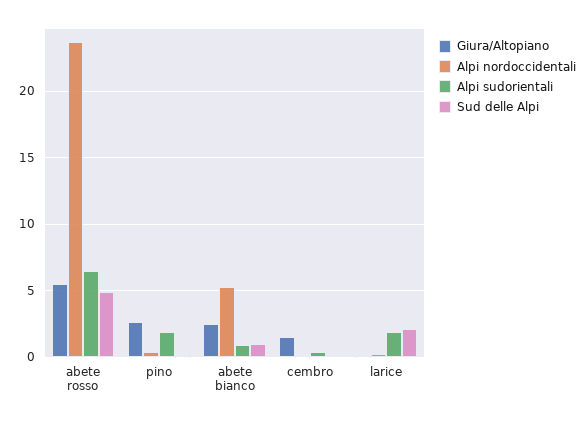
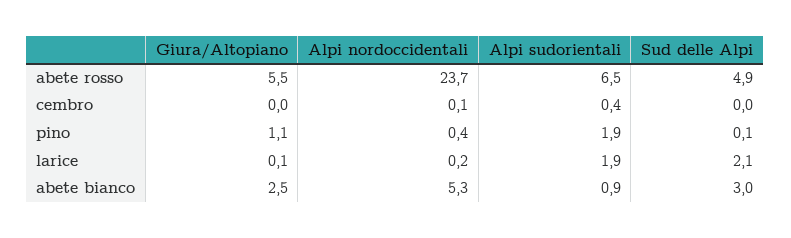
Giura/Altopiano, pino: 2.5 -> 1.1
Sud delle Alpi, abete bianco: 1 -> 3
Giura/Altopiano, cembro: 1.5 -> 0

